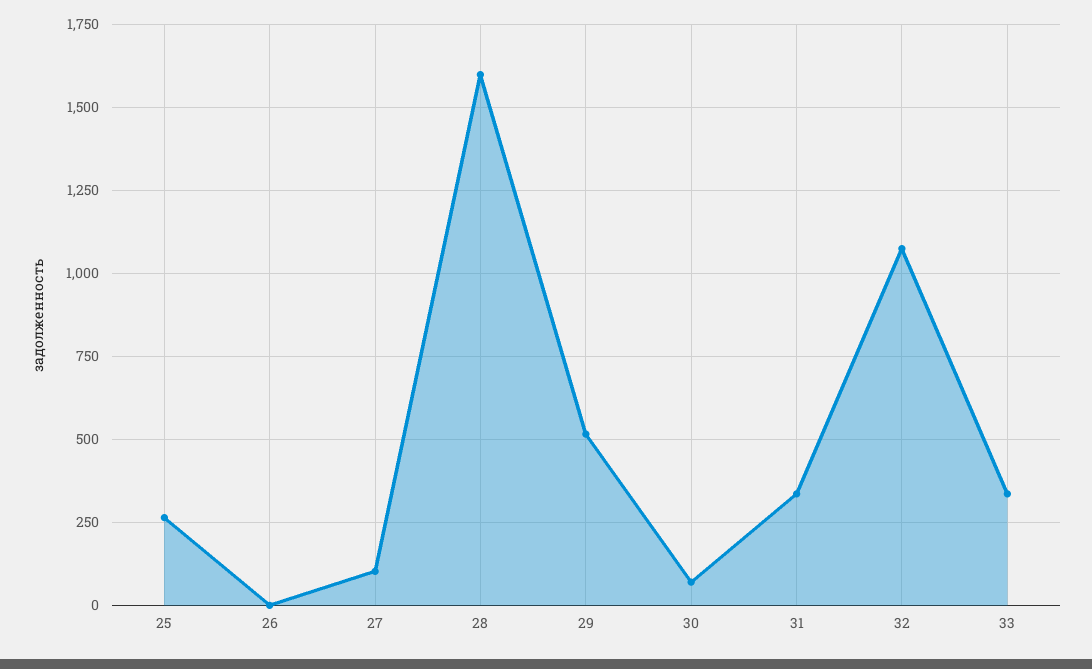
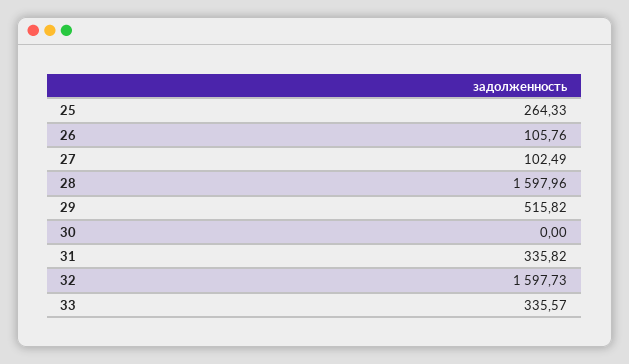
26: 0 -> 105.76
30: 75 -> 0
32: 1075 -> 1597.73

